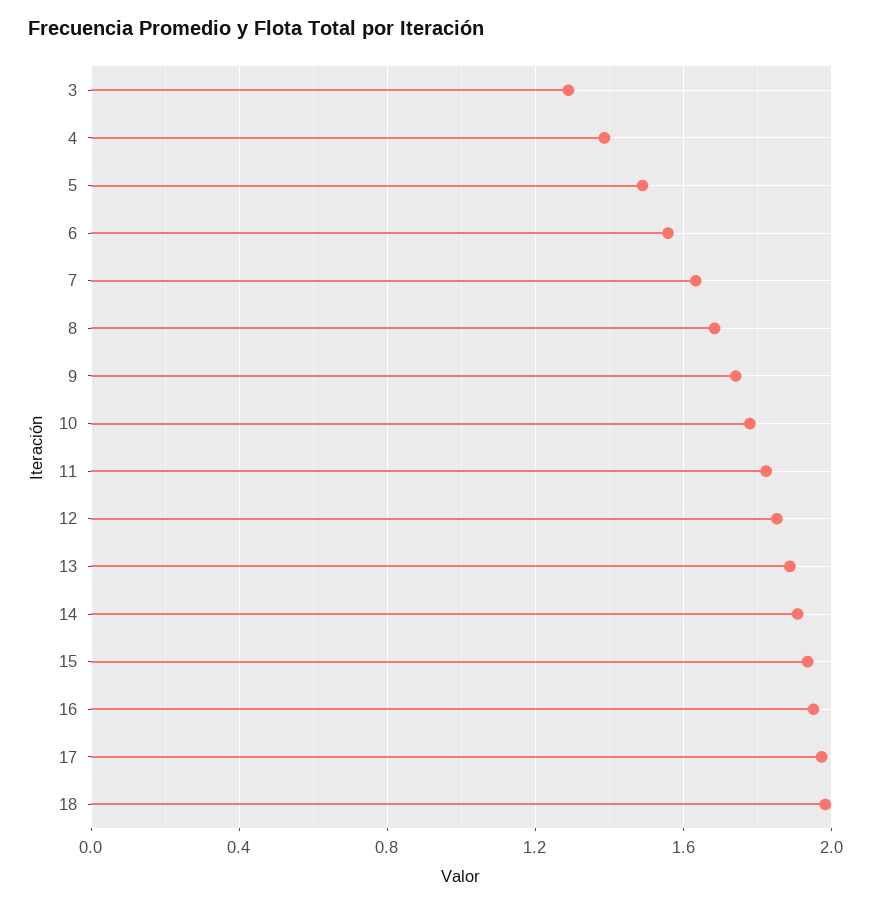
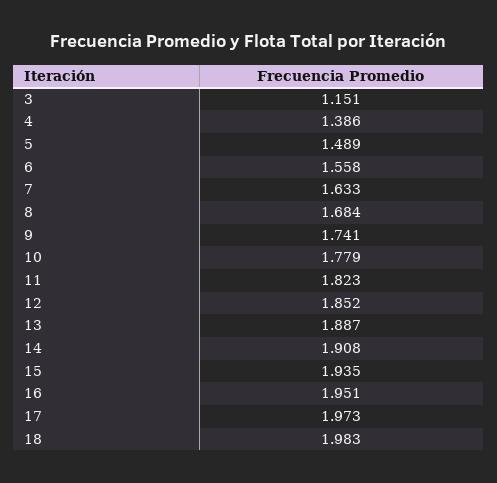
3: 1.3 -> 1.151

